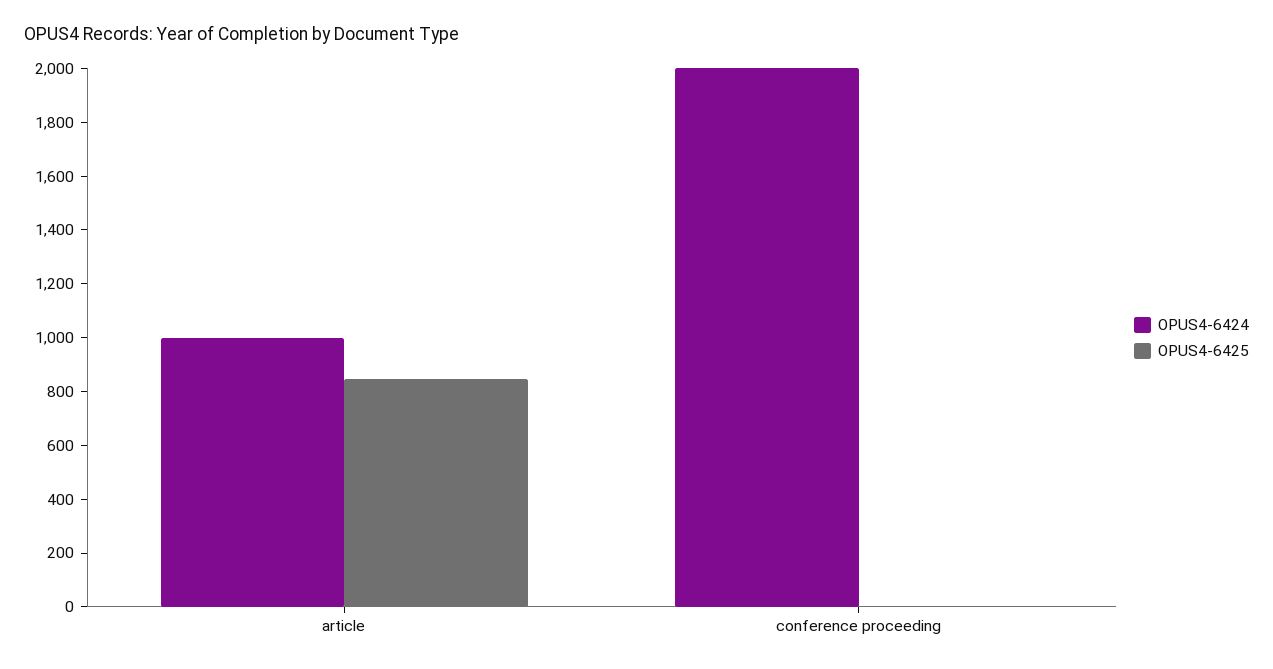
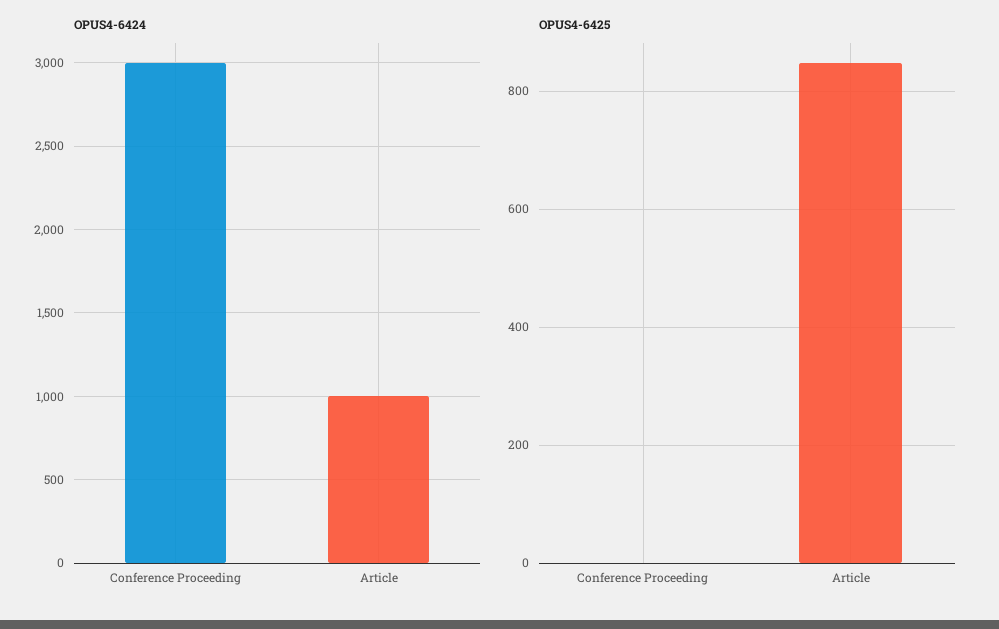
OPUS4-6424, conference proceeding: 2000 -> 3000

